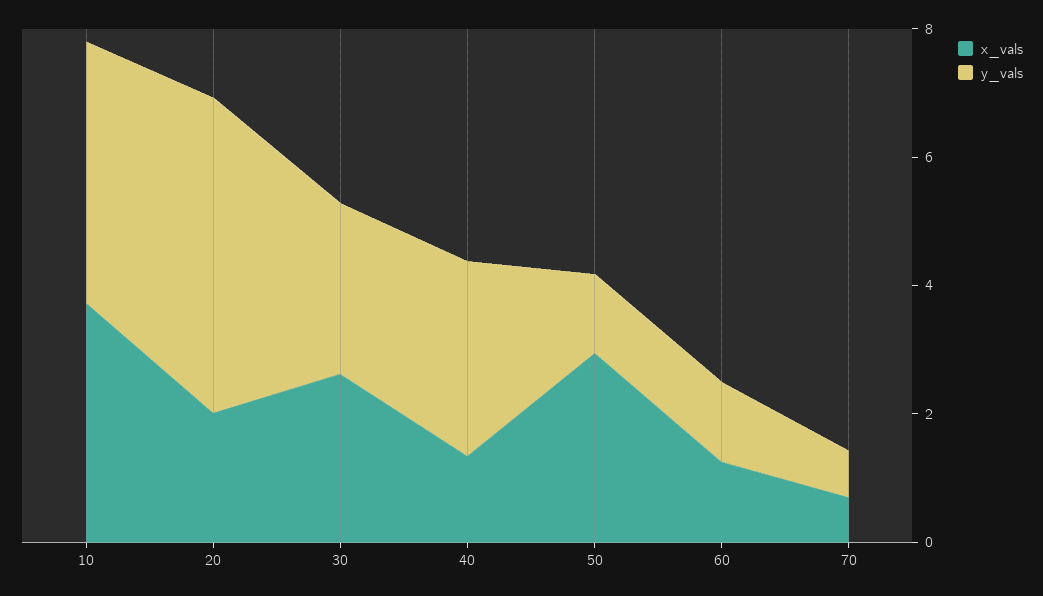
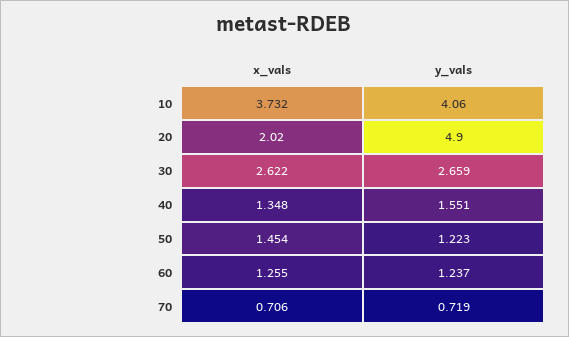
y_vals, 40: 3 -> 1.551
x_vals, 50: 3 -> 1.454

